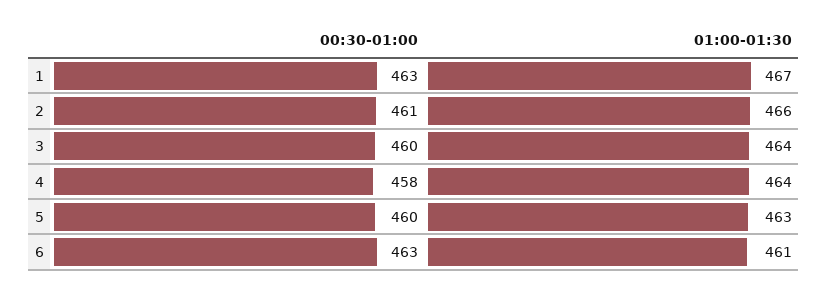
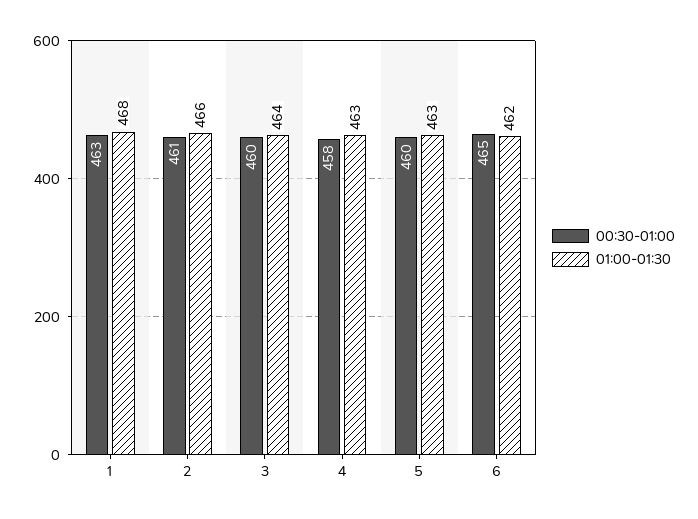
01:00-01:30, 1: 467 -> 468
01:00-01:30, 4: 464 -> 463
00:30-01:00, 6: 463 -> 465
01:00-01:30, 6: 461 -> 462

